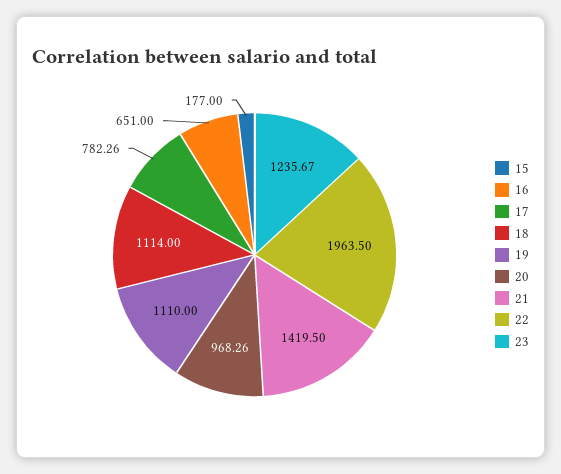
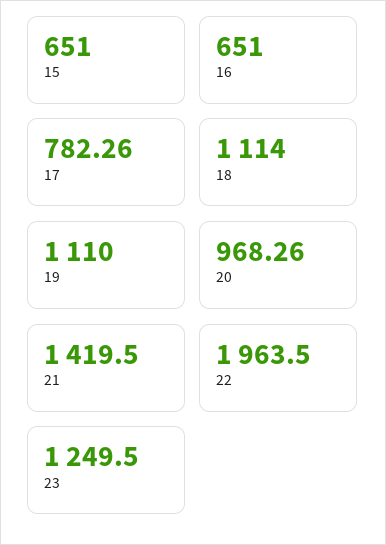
15: 177 -> 651
23: 1235.67 -> 1249.5

